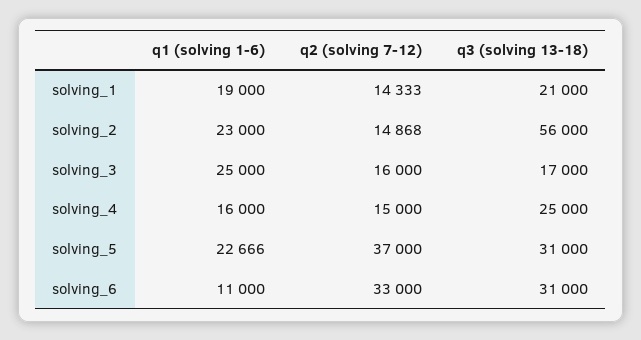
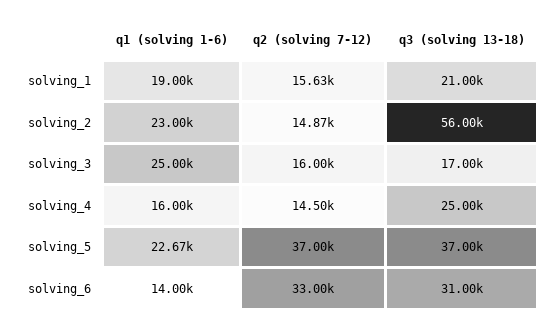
q2 (solving 7-12), solving_1: 14333 -> 15630
q2 (solving 7-12), solving_4: 15000 -> 14500
q3 (solving 13-18), solving_5: 31000 -> 37000
q1 (solving 1-6), solving_6: 11000 -> 14000

